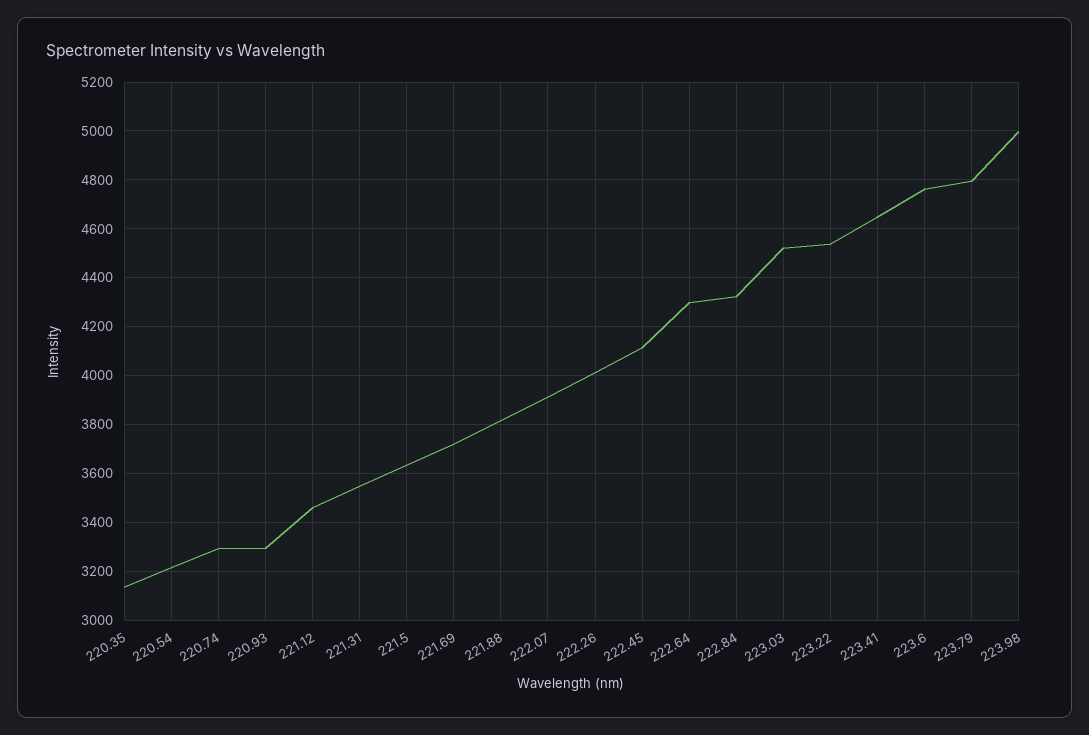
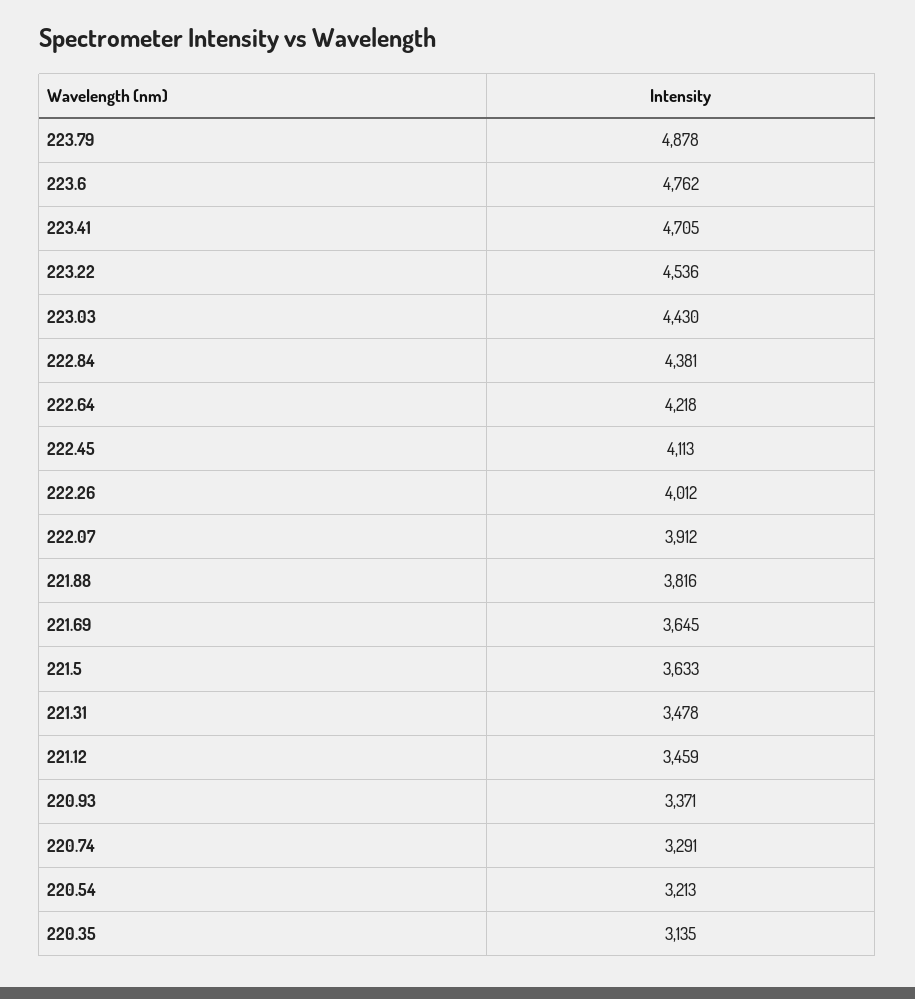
220.93: 3300 -> 3371
221.31: 3550 -> 3478
221.69: 3725 -> 3645
222.64: 4300 -> 4218
222.84: 4325 -> 4381
223.03: 4525 -> 4430
223.41: 4650 -> 4705
223.79: 4800 -> 4878
223.98: 5000 -> none

